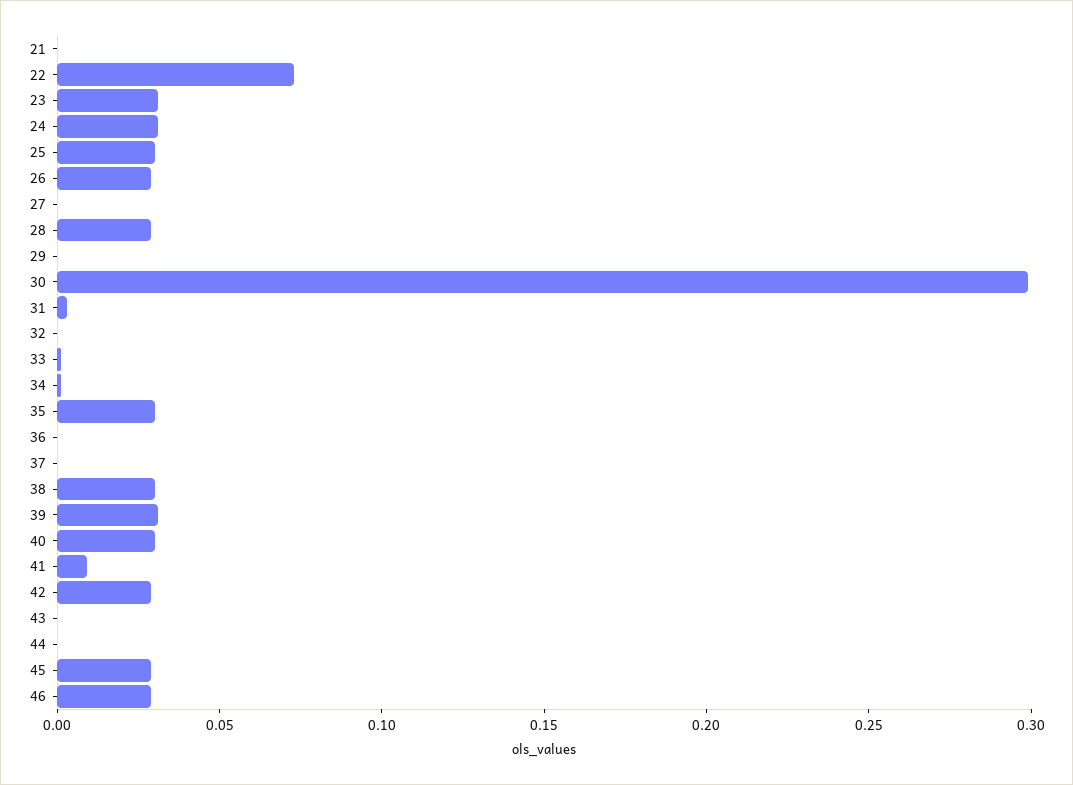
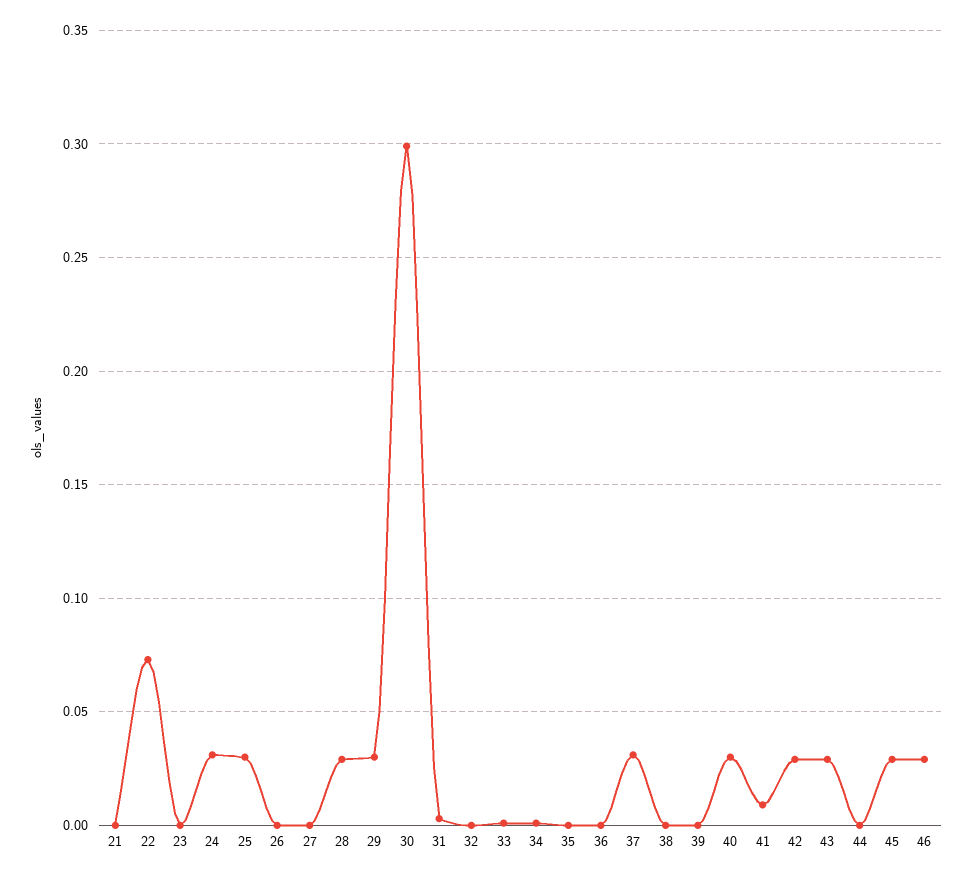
23: 0.03 -> 0
26: 0.03 -> 0
29: 0 -> 0.03
35: 0.03 -> 0
37: 0 -> 0.03
38: 0.03 -> 0
39: 0.03 -> 0
43: 0 -> 0.03

